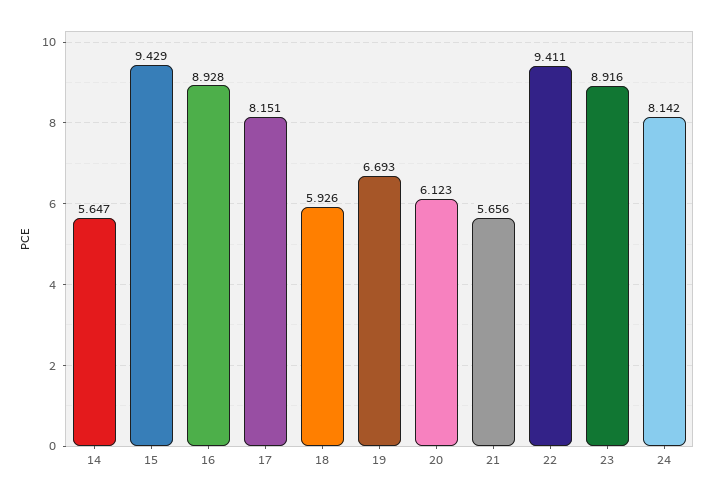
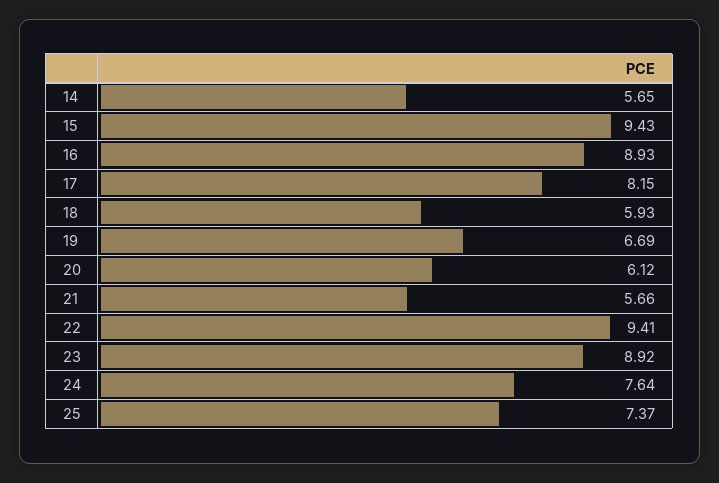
24: 8.142 -> 7.64
25: none -> 7.37

